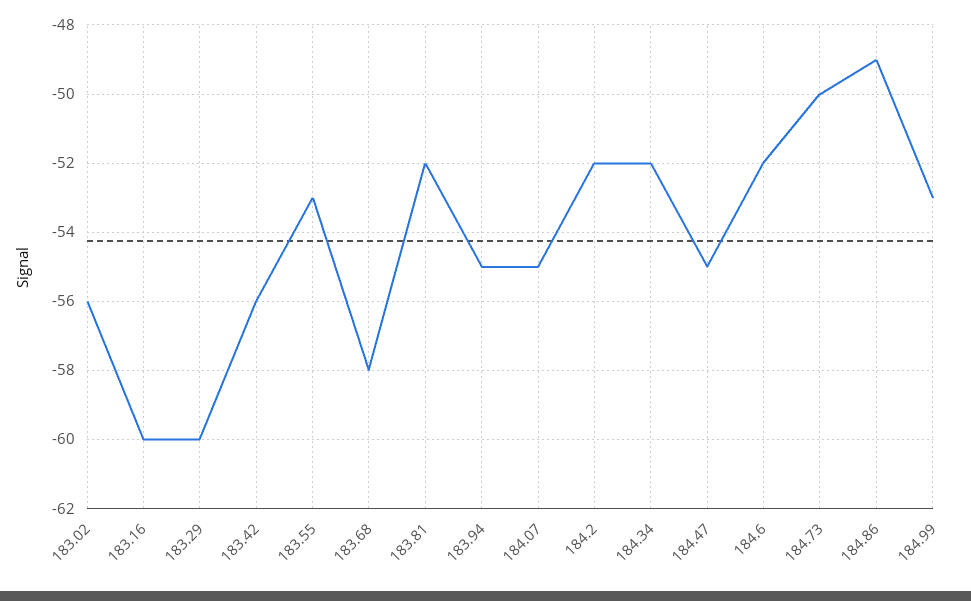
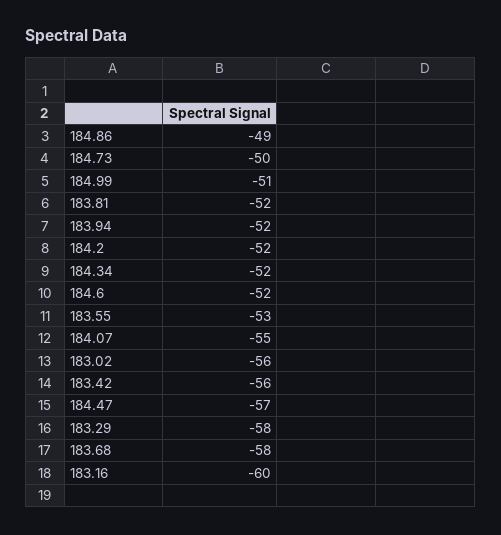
183.29: -60 -> -58
183.94: -55 -> -52
184.47: -55 -> -57
184.99: -53 -> -51

